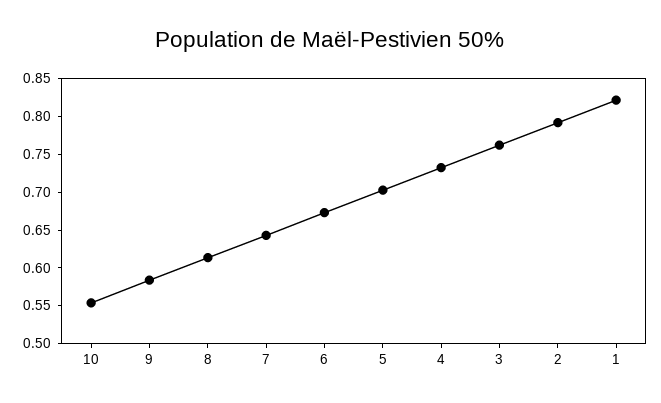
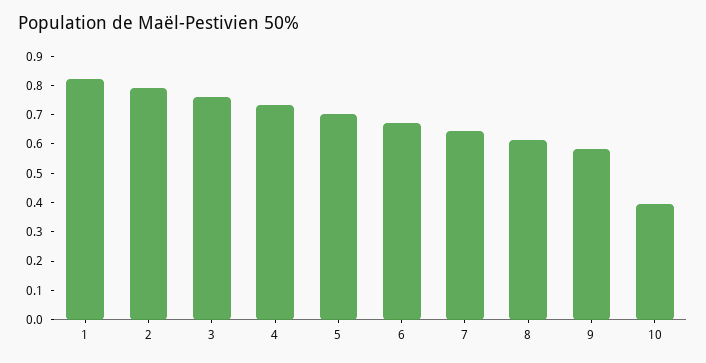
10: 0.55 -> 0.4

